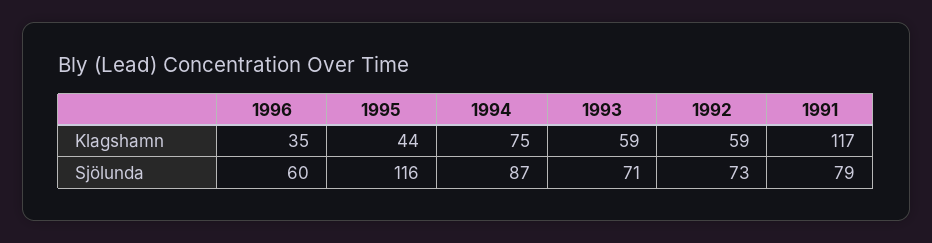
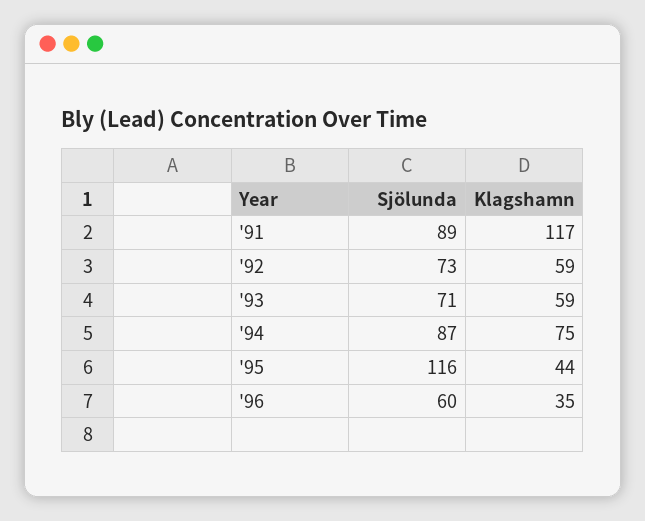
1991, Sjölunda: 79 -> 89

